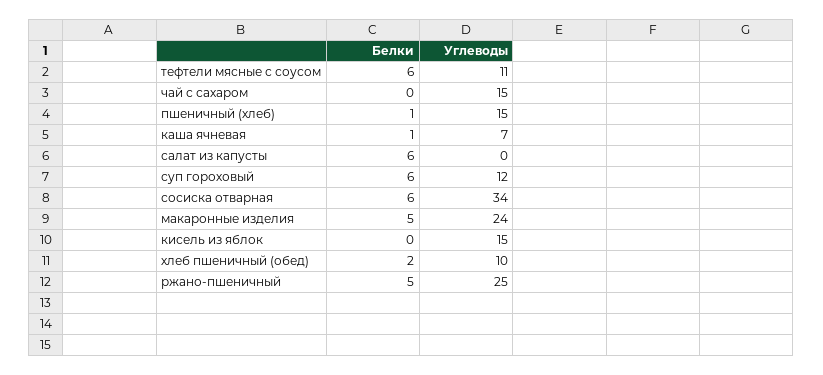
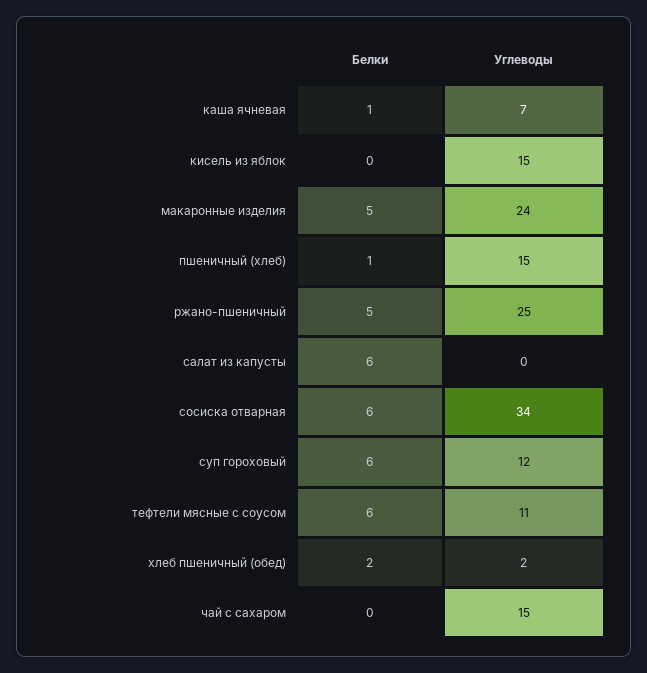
Углеводы, хлеб пшеничный (обед): 10 -> 2

